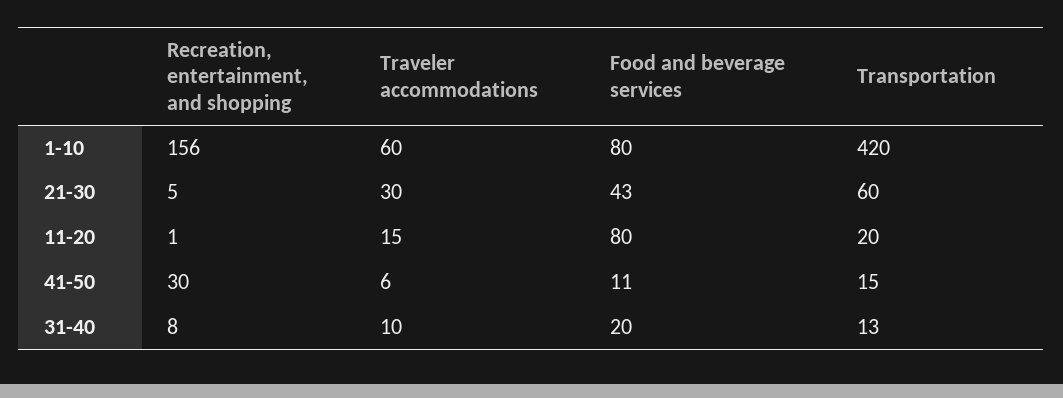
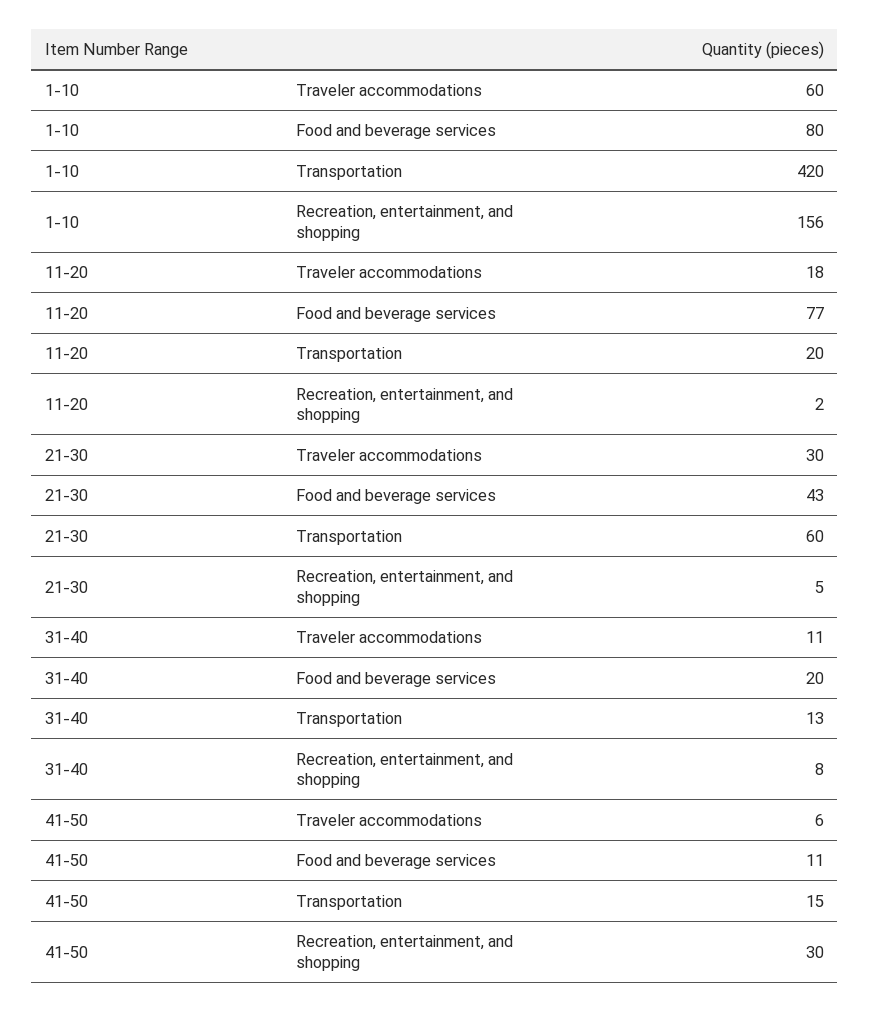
Recreation, entertainment, and shopping, 11-20: 1 -> 2
Traveler accommodations, 11-20: 15 -> 18
Food and beverage services, 11-20: 80 -> 77
Traveler accommodations, 31-40: 10 -> 11

